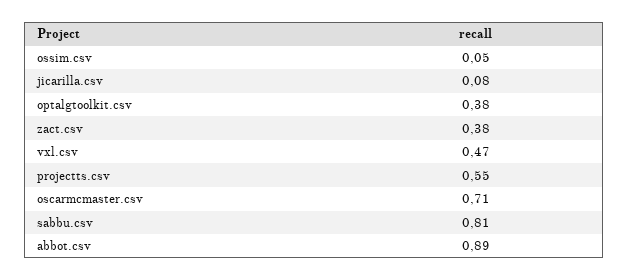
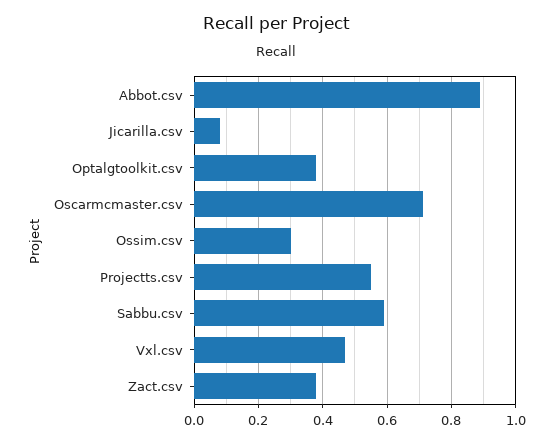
ossim.csv: 0.05 -> 0.3
sabbu.csv: 0.81 -> 0.6

